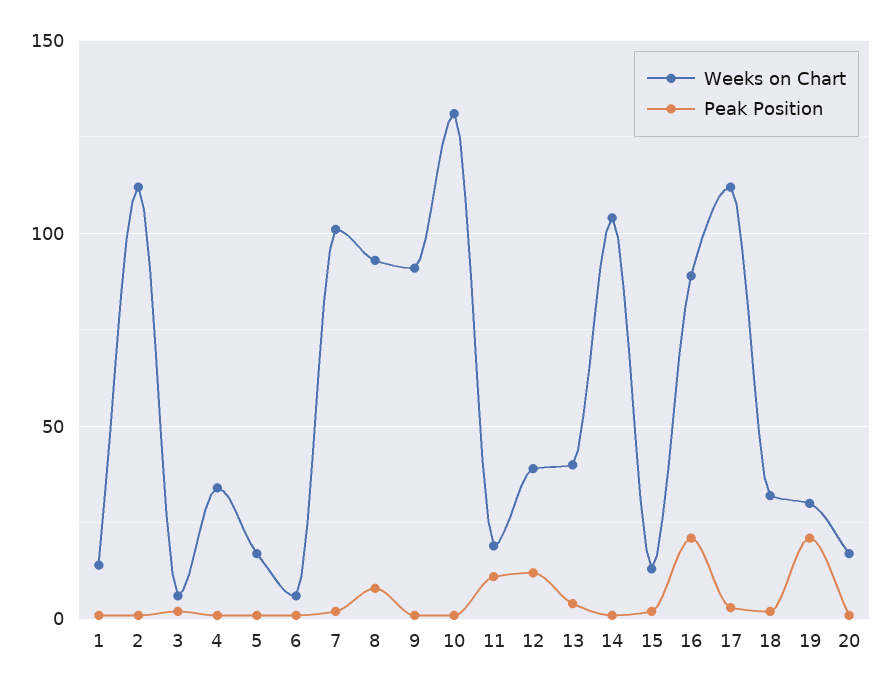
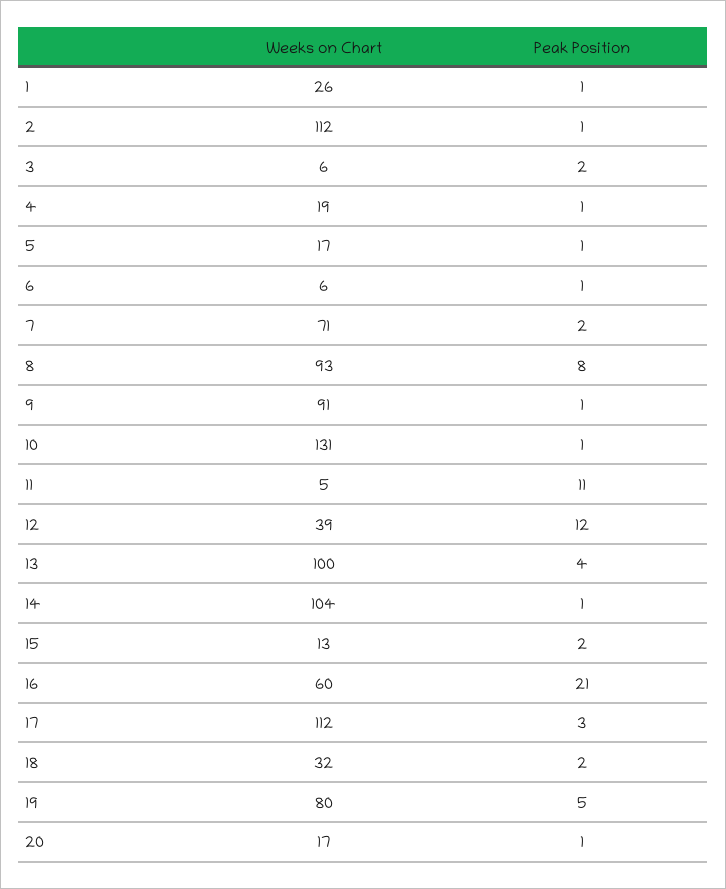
Weeks on Chart, 1: 15 -> 26
Weeks on Chart, 4: 35 -> 19
Weeks on Chart, 7: 100 -> 71
Weeks on Chart, 11: 20 -> 5
Weeks on Chart, 13: 40 -> 100
Weeks on Chart, 16: 90 -> 60
Weeks on Chart, 19: 30 -> 80
Peak Position, 19: 20 -> 5

